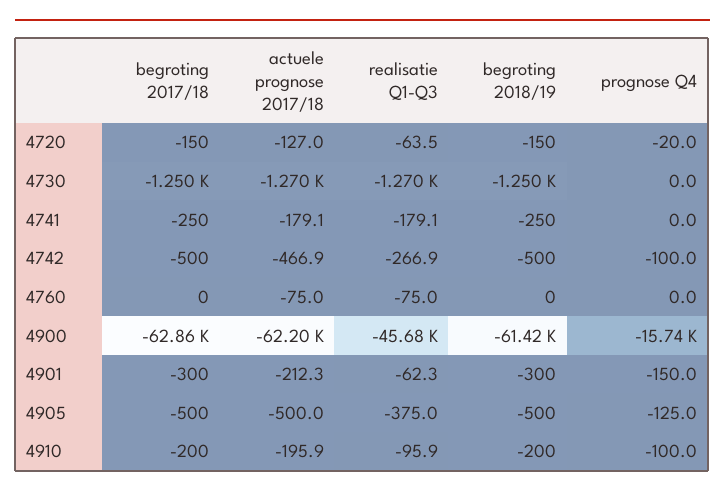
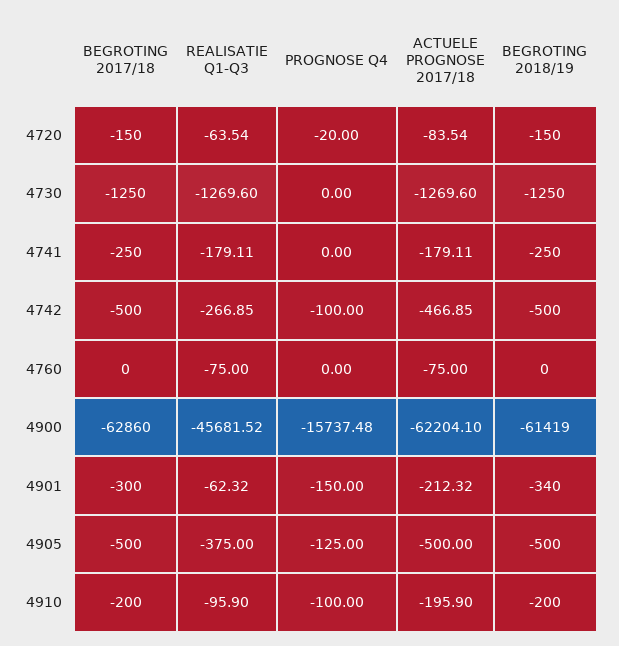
actuele prognose 2017/18, 4720: -127 -> -83.54
begroting 2018/19, 4901: -300 -> -340

